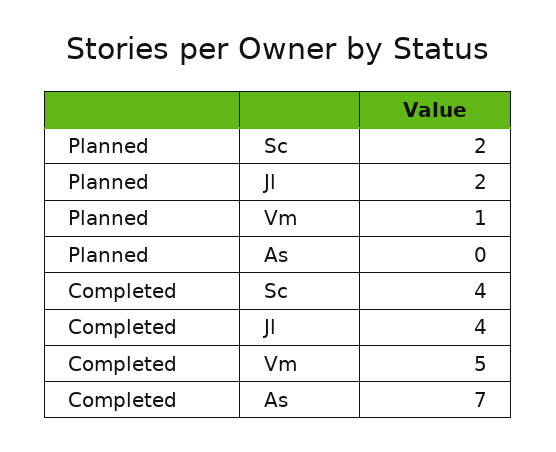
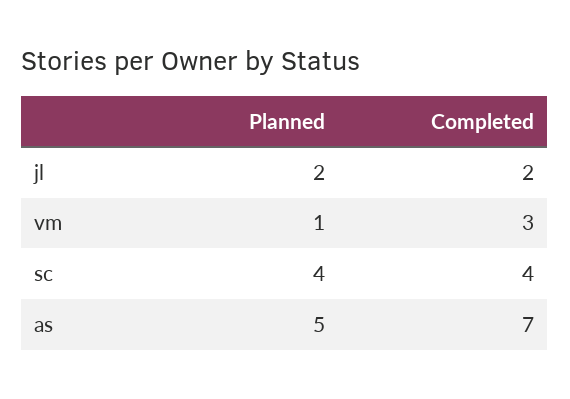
Planned, Sc: 2 -> 4
Planned, As: 0 -> 5
Completed, Jl: 4 -> 2
Completed, Vm: 5 -> 3

